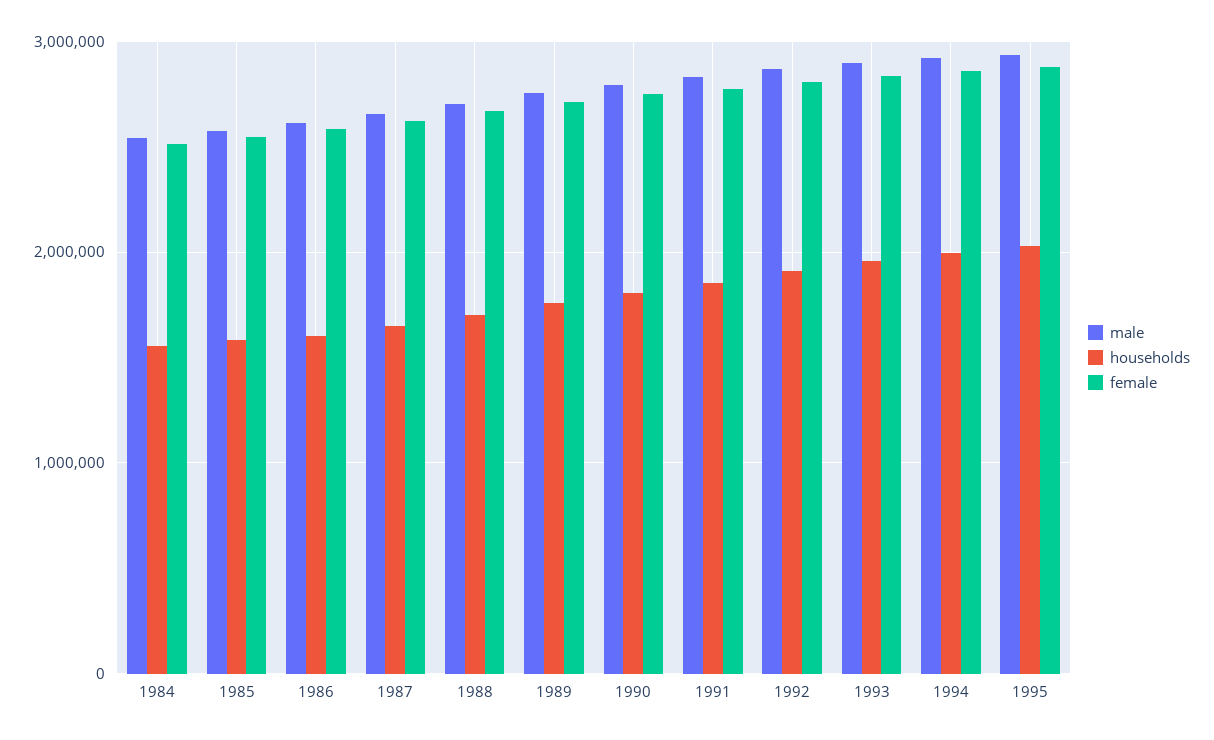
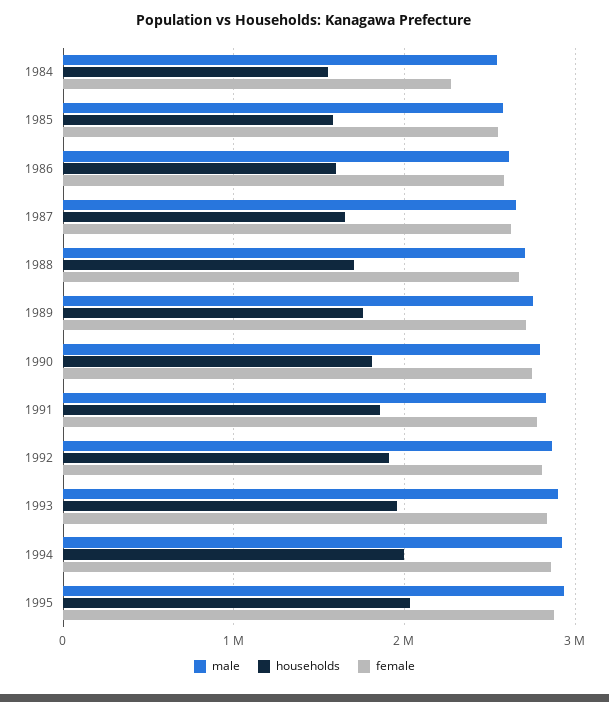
female, 1984: 2500000 -> 2300000

